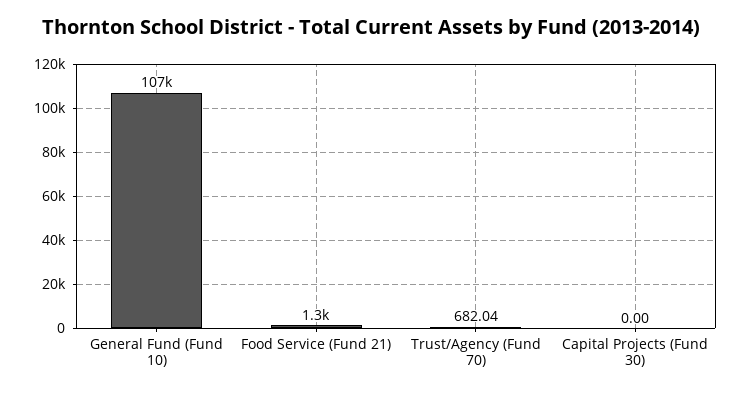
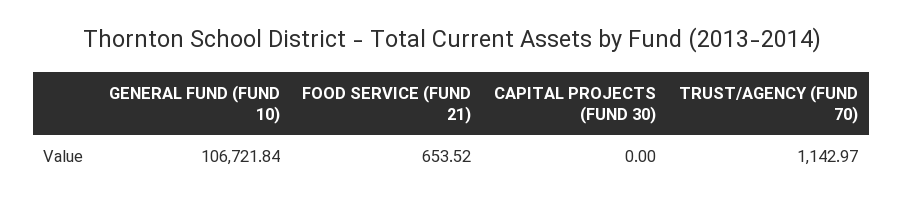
Food Service (Fund 21): 1300 -> 653.52
Trust/Agency (Fund 70): 682.04 -> 1142.97

